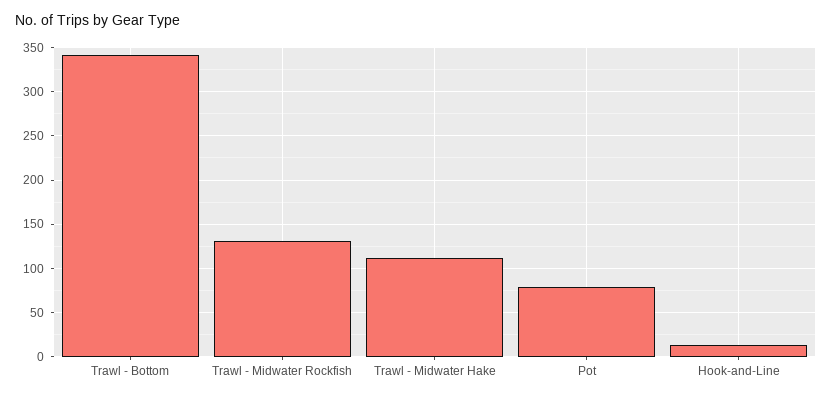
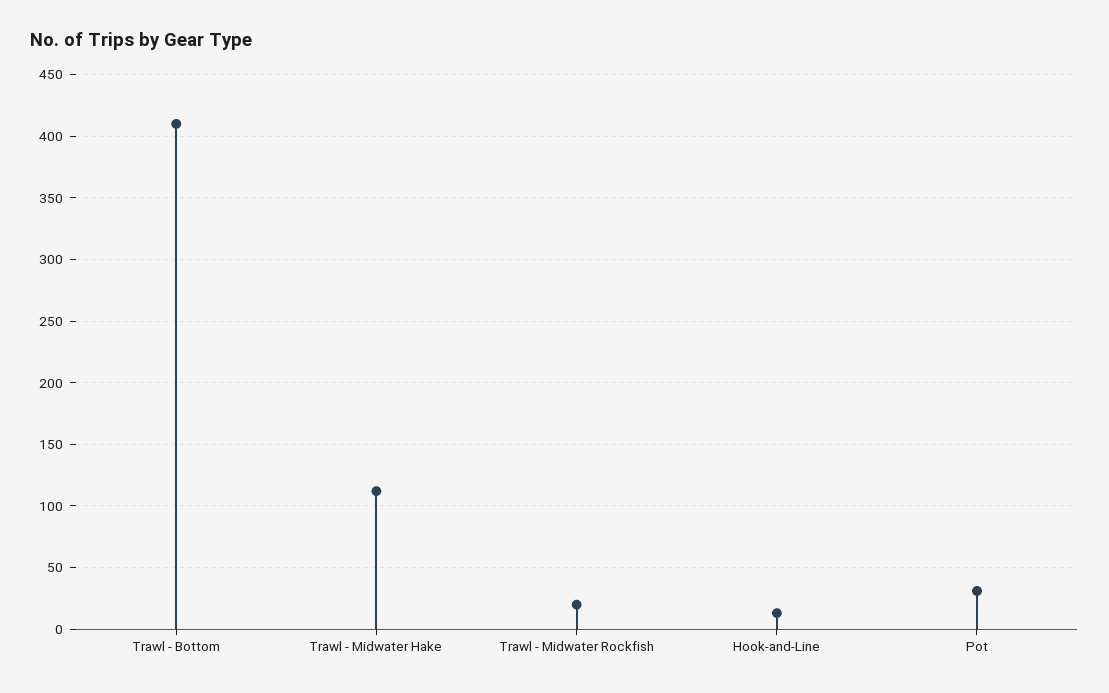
Trawl - Bottom: 340 -> 410
Trawl - Midwater Rockfish: 130 -> 20
Pot: 80 -> 30

